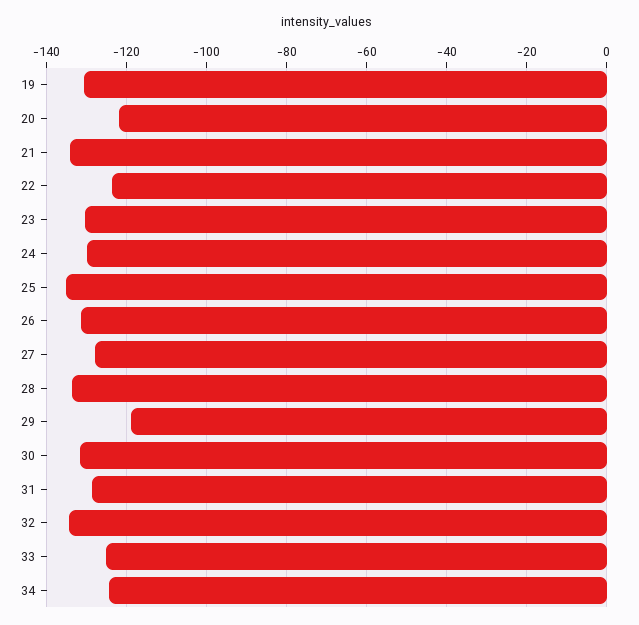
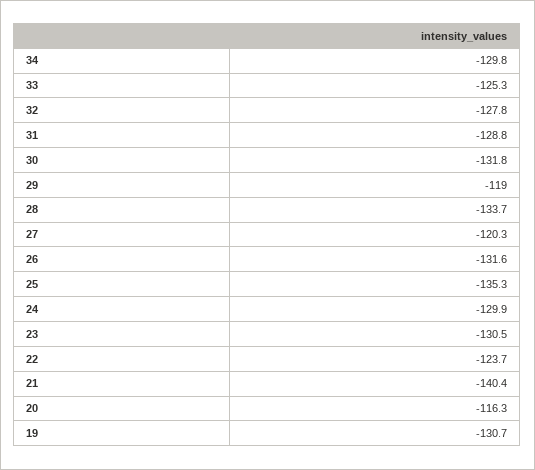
20: -122 -> -116.3
21: -134 -> -140.4
27: -128 -> -120.3
32: -134 -> -127.8
34: -124 -> -129.8

